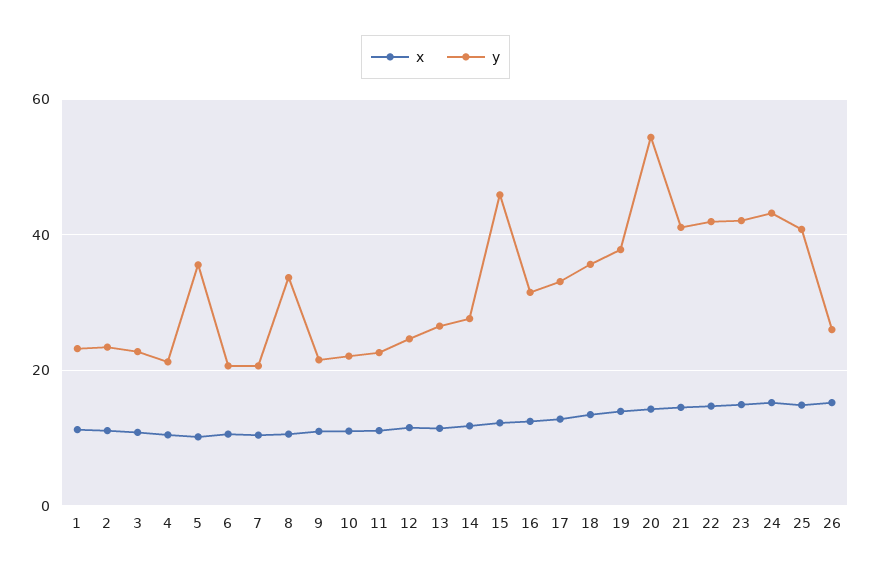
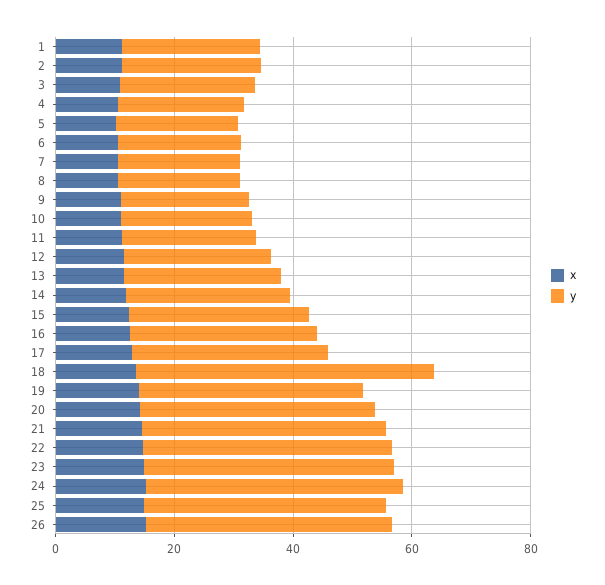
y, 5: 36 -> 20
y, 8: 34 -> 20
y, 15: 46 -> 30
y, 18: 36 -> 50
y, 20: 54 -> 40
y, 26: 26 -> 40

